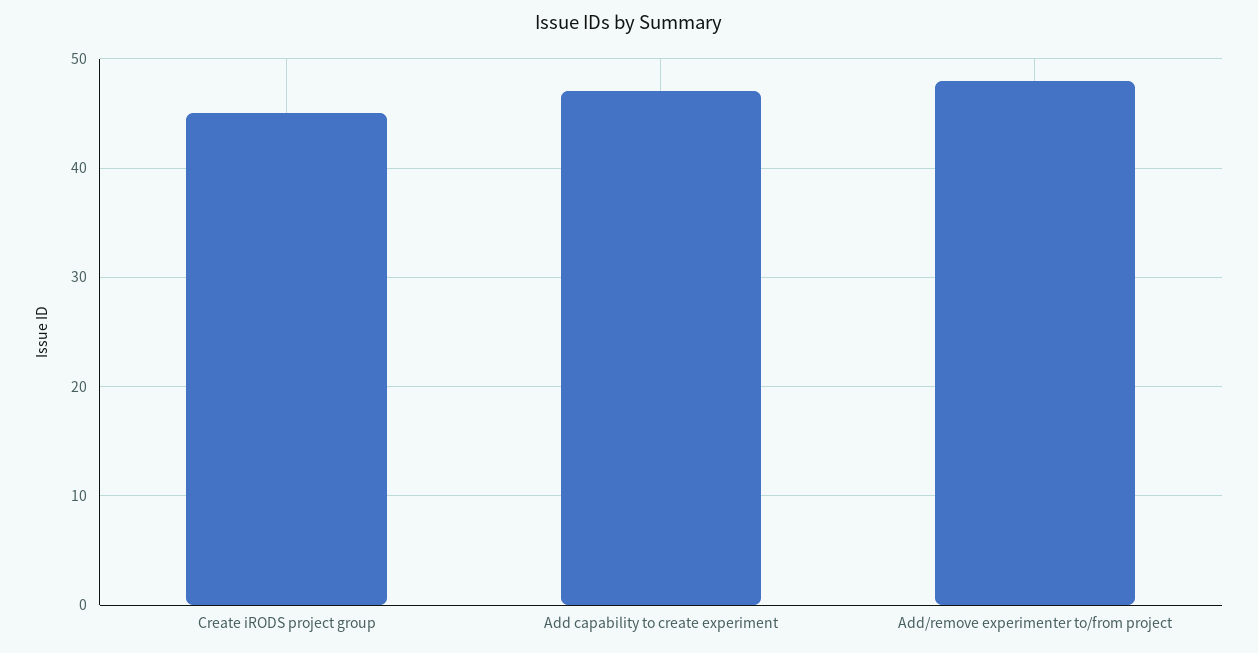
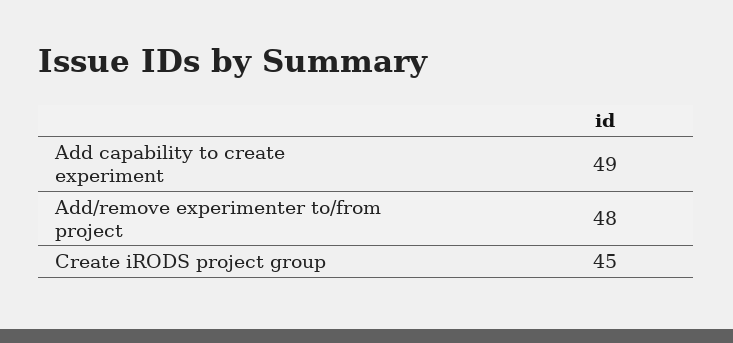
Add capability to create experiment: 47 -> 49

